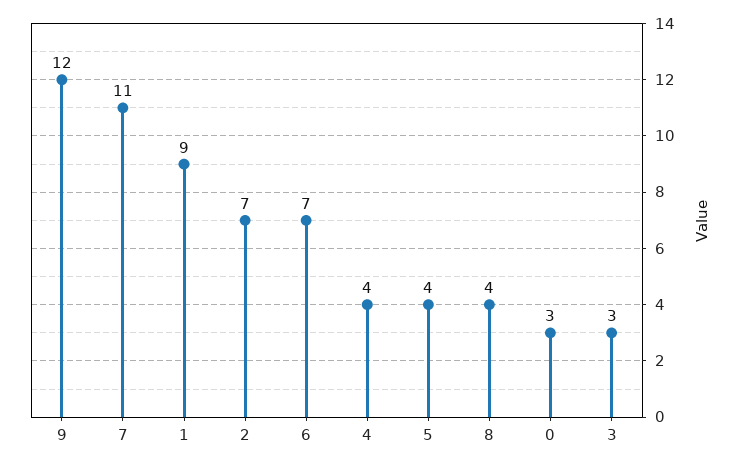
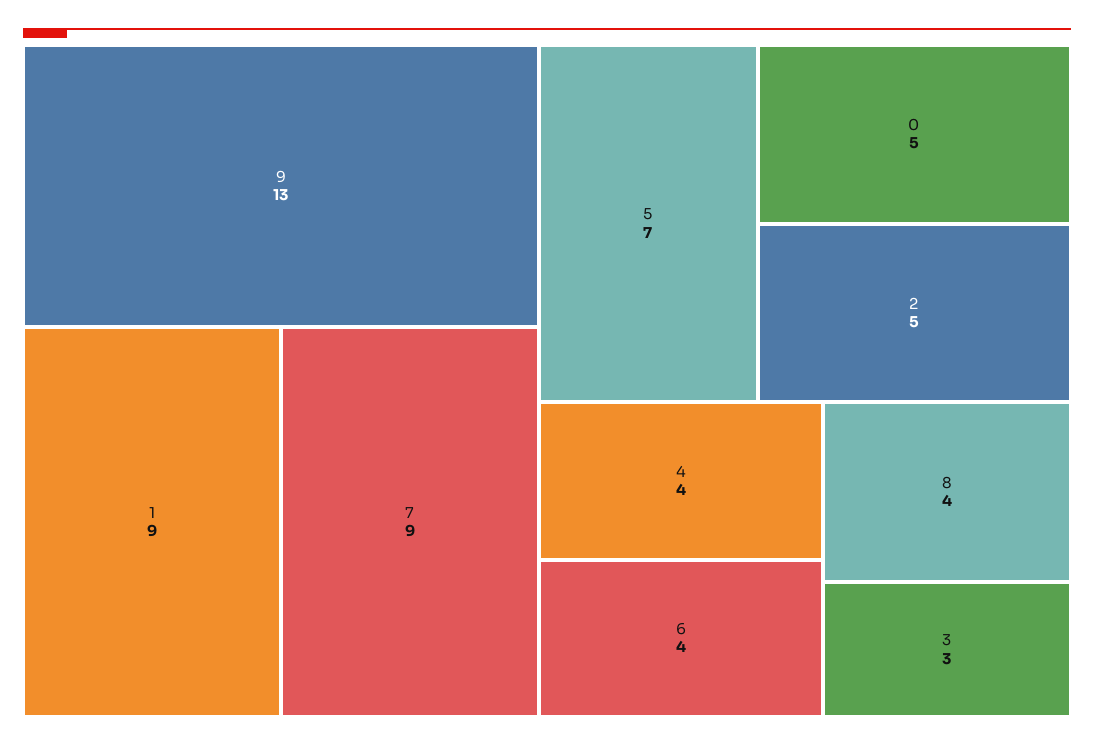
9: 12 -> 13
7: 11 -> 9
2: 7 -> 5
6: 7 -> 4
5: 4 -> 7
0: 3 -> 5

